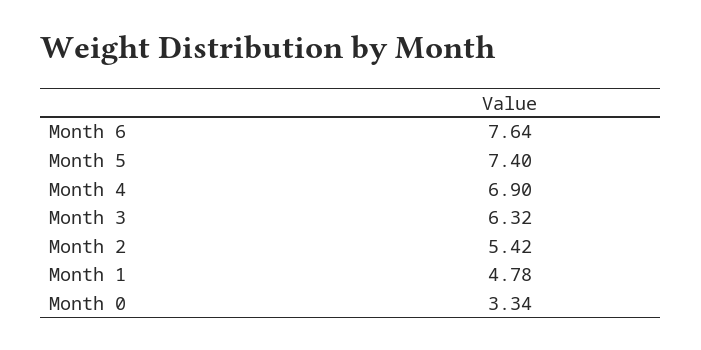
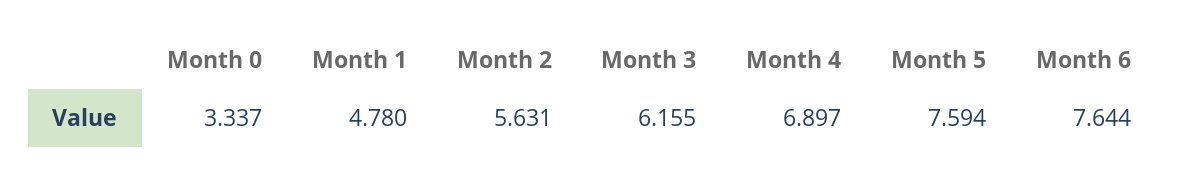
Month 5: 7.4 -> 7.594
Month 3: 6.32 -> 6.155
Month 2: 5.42 -> 5.631

